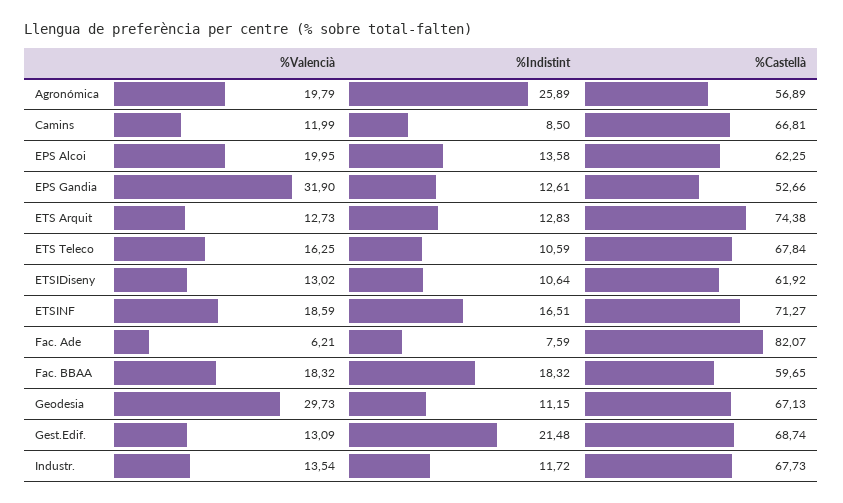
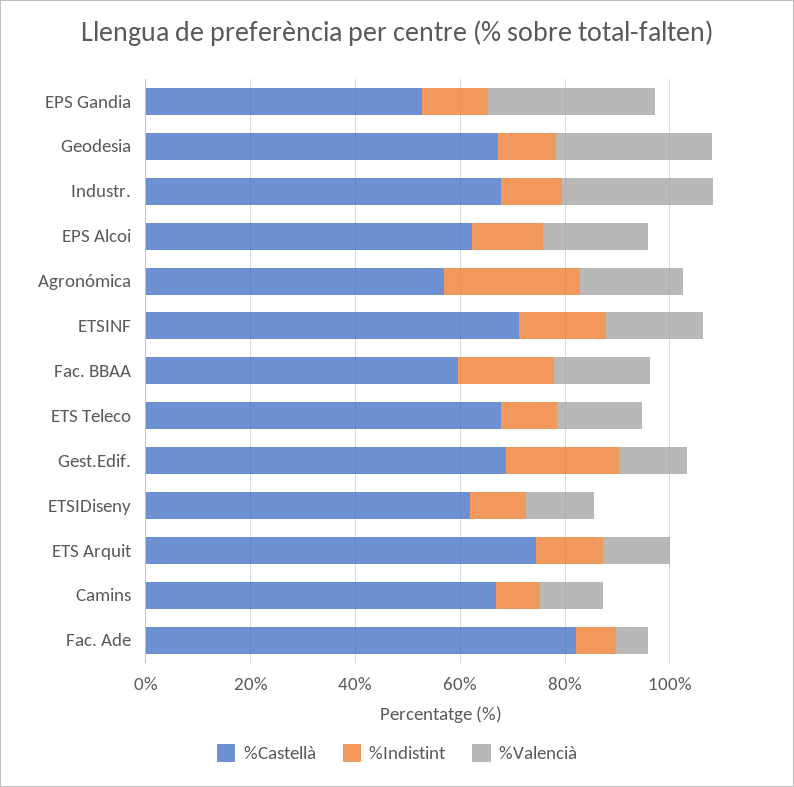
%Valencià, Industr.: 13.54 -> 30

